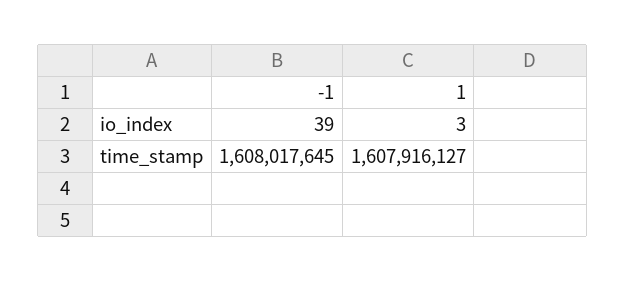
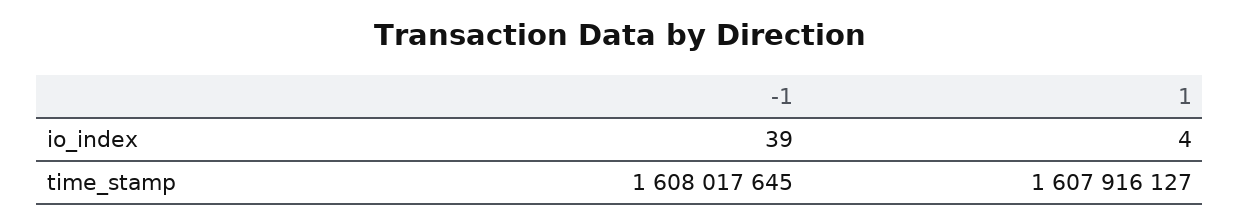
1, io_index: 3 -> 4

